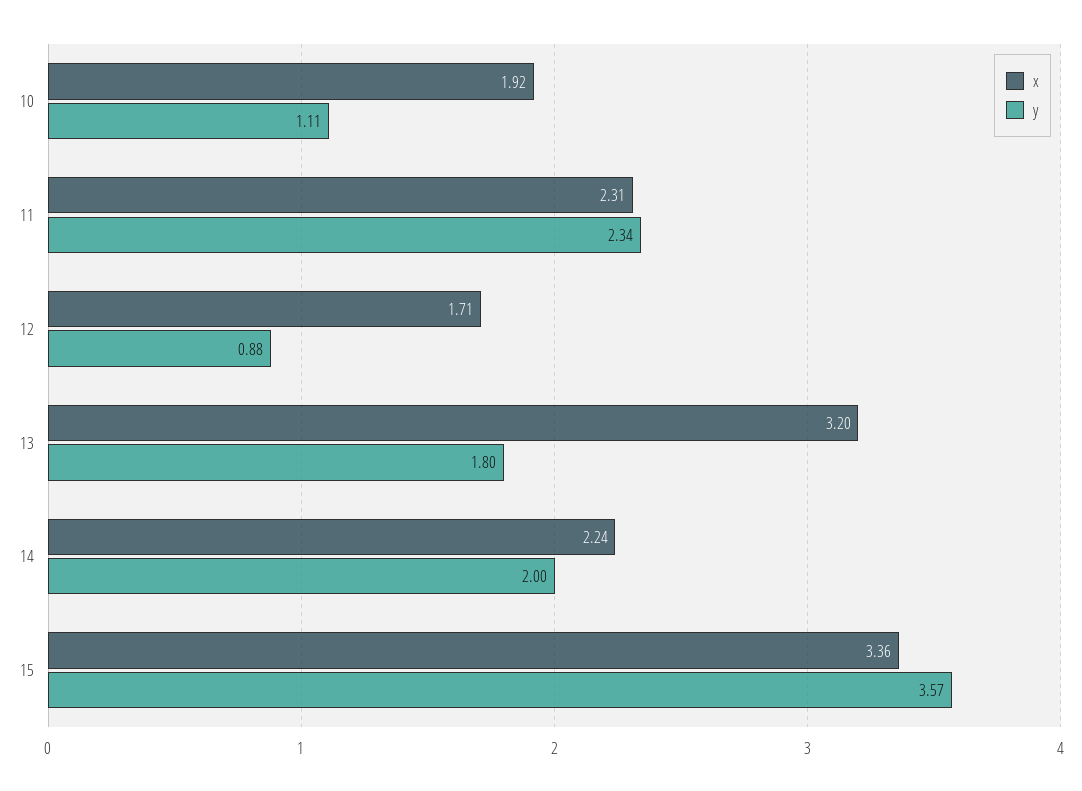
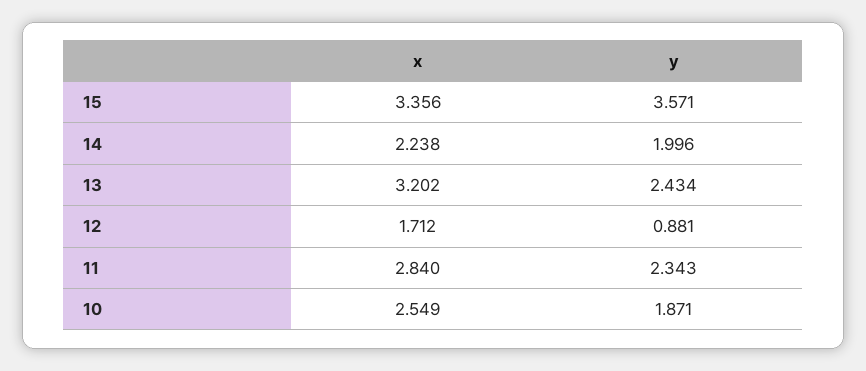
x, 10: 1.92 -> 2.549
y, 10: 1.11 -> 1.871
x, 11: 2.31 -> 2.84
y, 13: 1.8 -> 2.434

